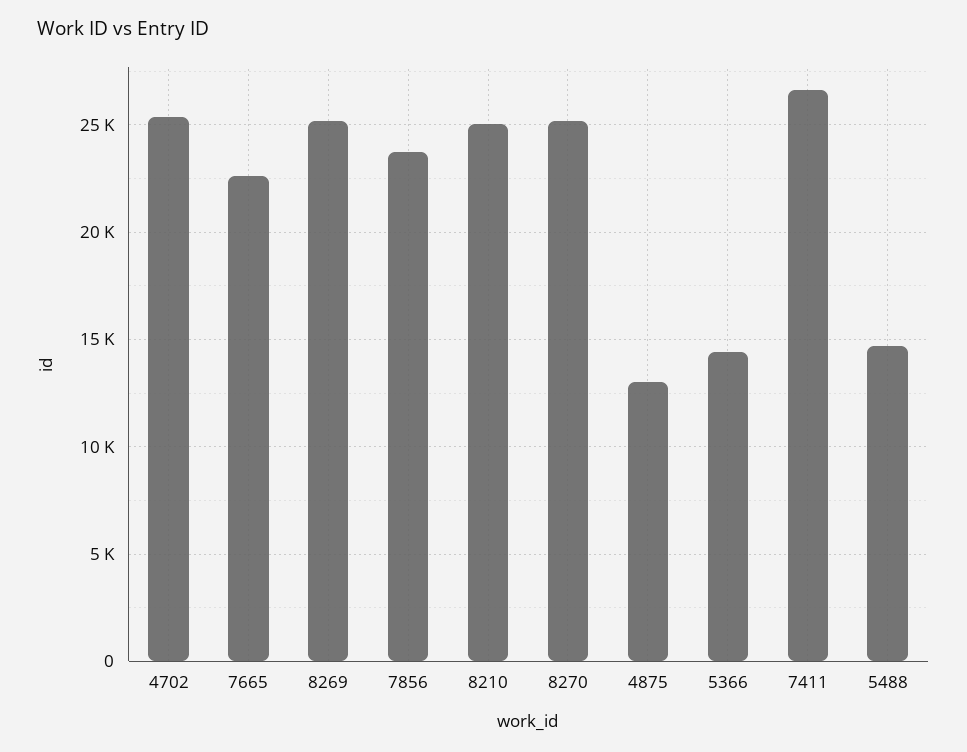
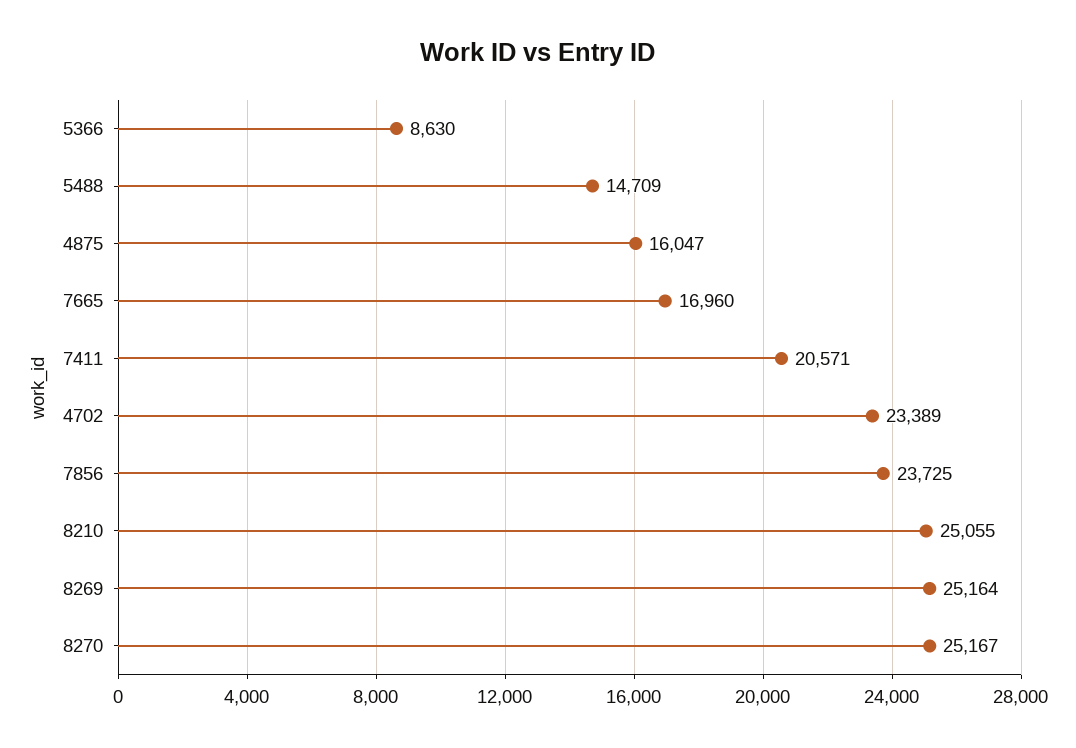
4702: 25500 -> 23389
7665: 22500 -> 16960
4875: 13000 -> 16047
5366: 14500 -> 8630
7411: 26500 -> 20571

